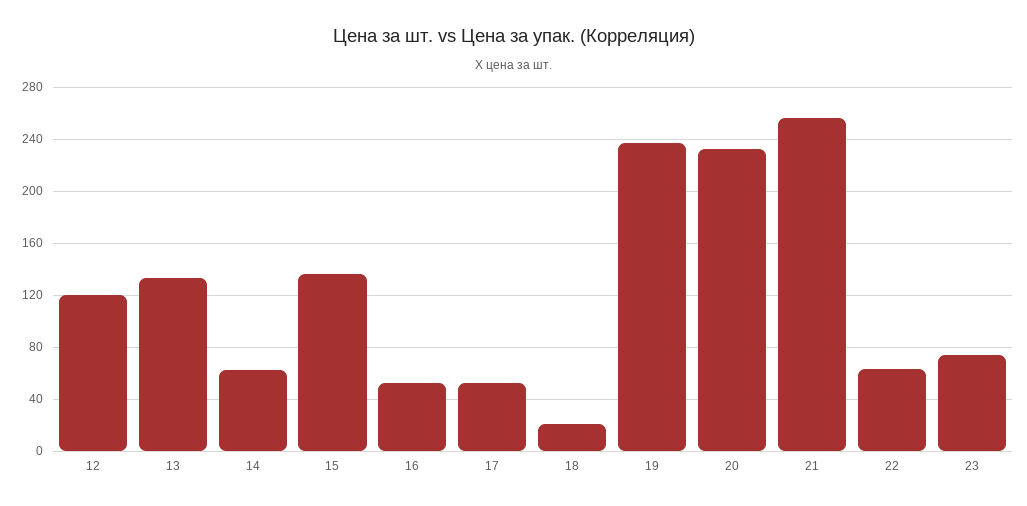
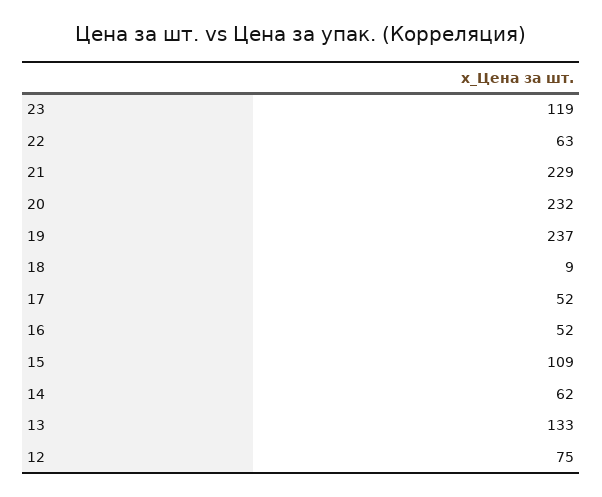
12: 120 -> 75
15: 135 -> 109
18: 20 -> 9
21: 255 -> 229
23: 75 -> 119

